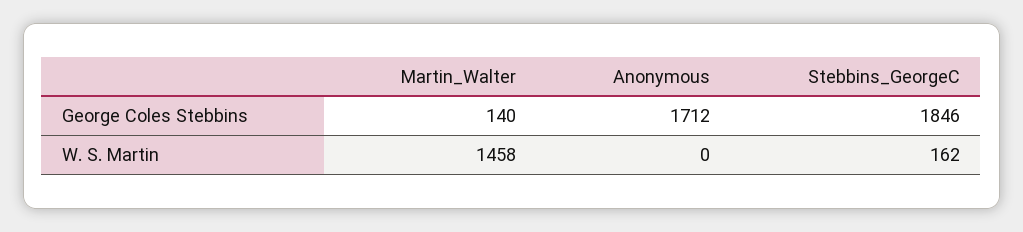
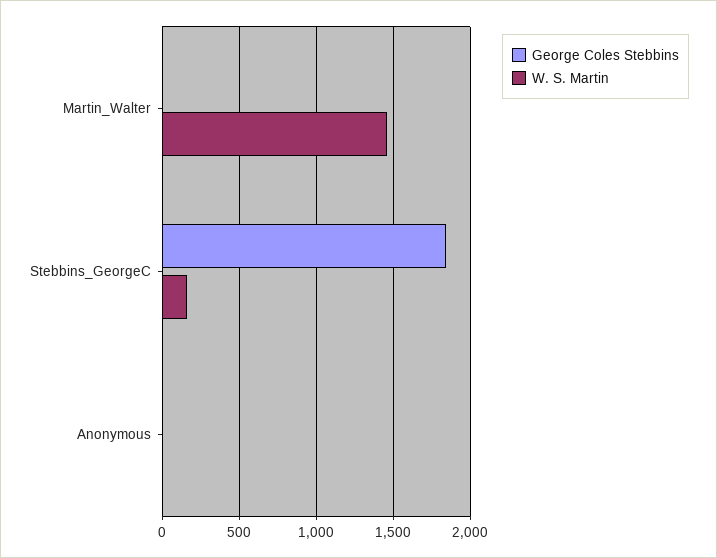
George Coles Stebbins, Martin_Walter: 140 -> 0
George Coles Stebbins, Anonymous: 1712 -> 0

